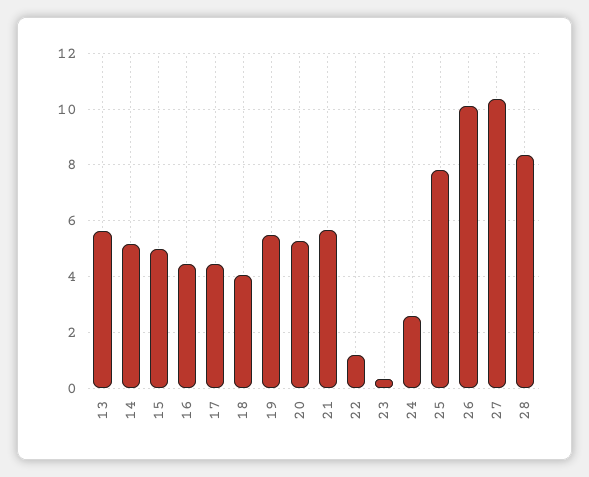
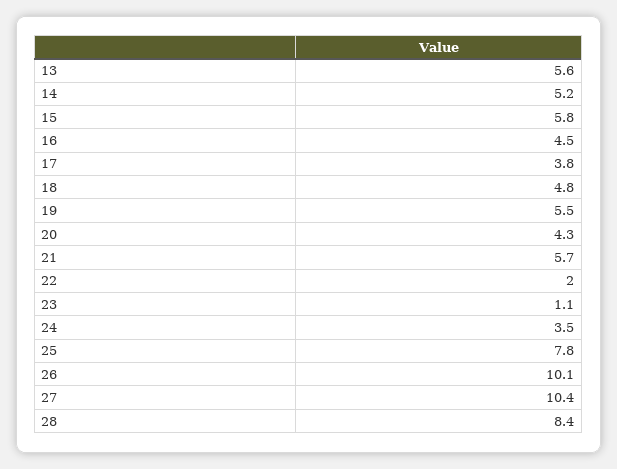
15: 5 -> 5.8
17: 4.5 -> 3.8
18: 4 -> 4.8
20: 5.25 -> 4.3
22: 1.25 -> 2
23: 0.25 -> 1.1
24: 2.5 -> 3.5

